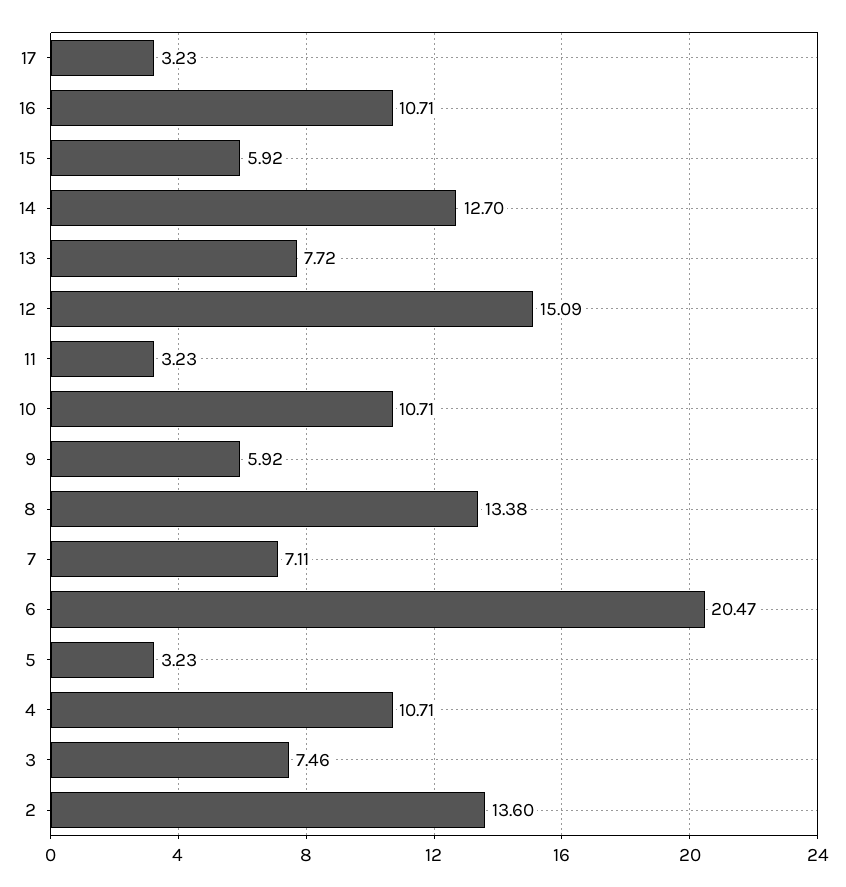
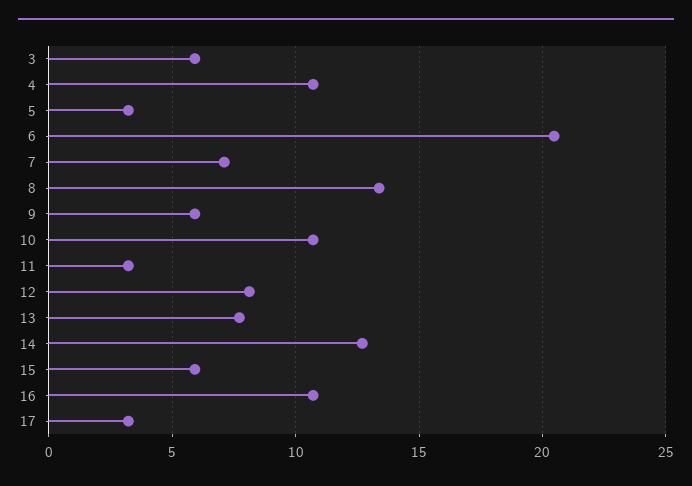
12: 15.09 -> 8
3: 7.46 -> 6
2: 13.6 -> none

